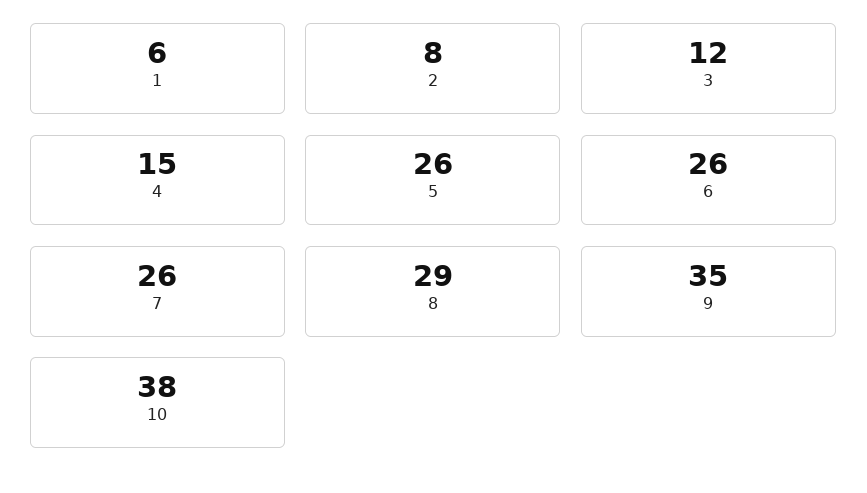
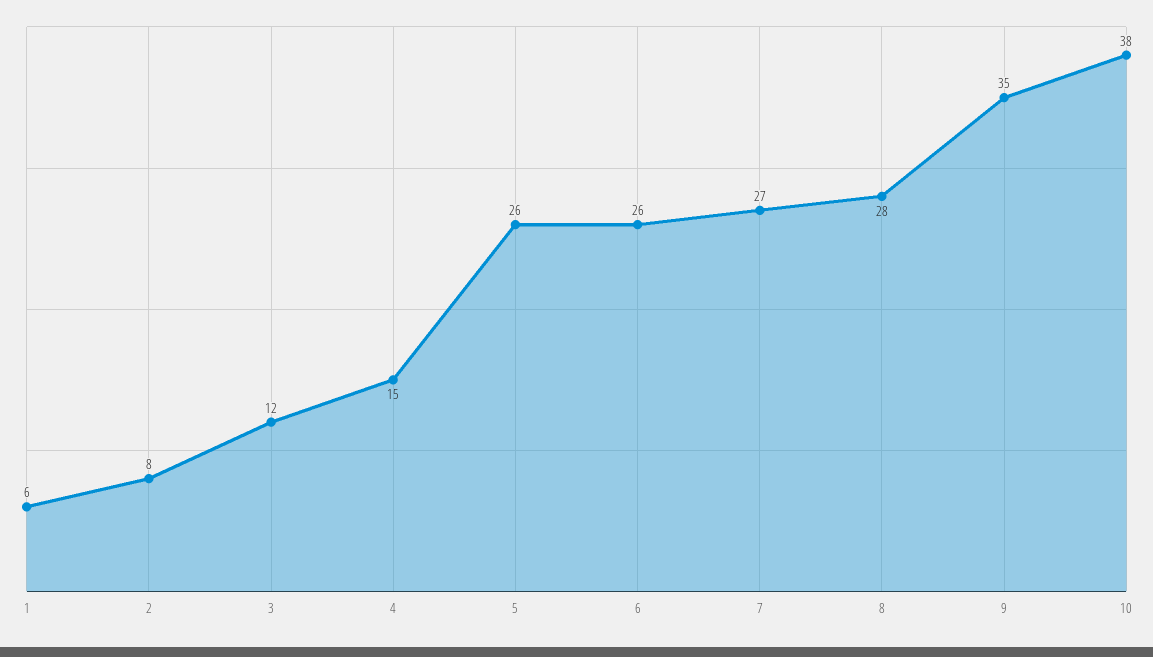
7: 26 -> 27
8: 29 -> 28

